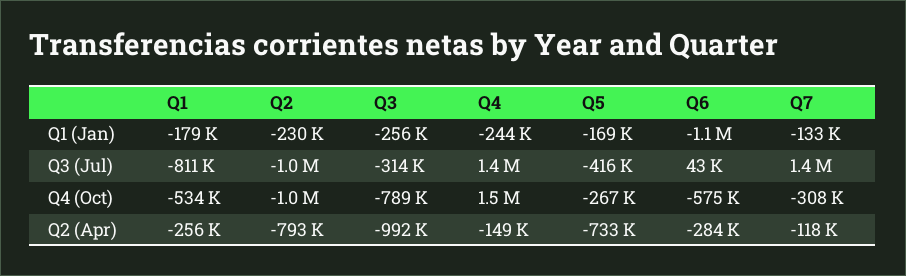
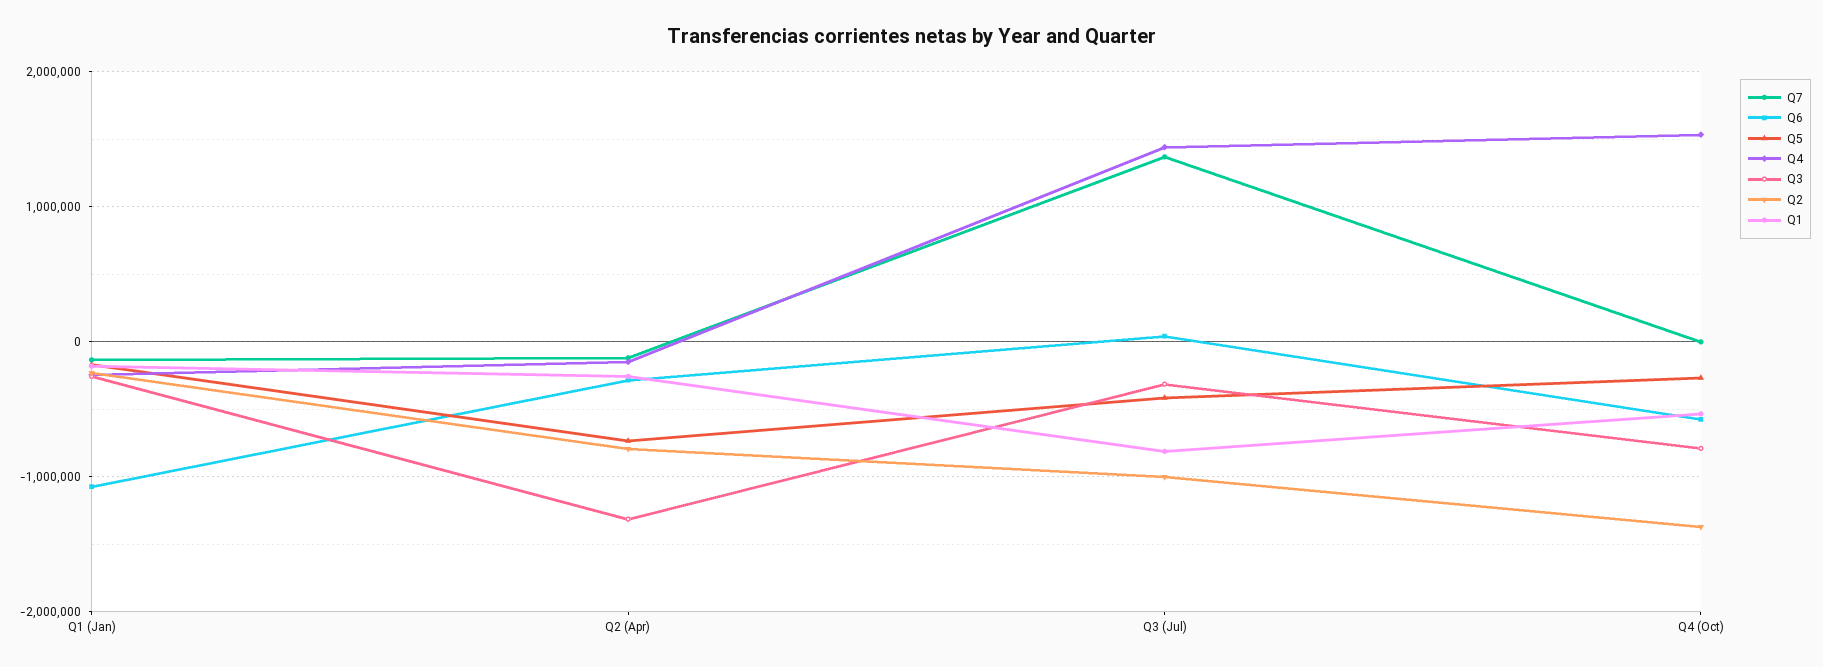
Q2, Q4 (Oct): -1000000 -> -1400000
Q7, Q4 (Oct): -308000 -> 0
Q3, Q2 (Apr): -992000 -> -1300000

